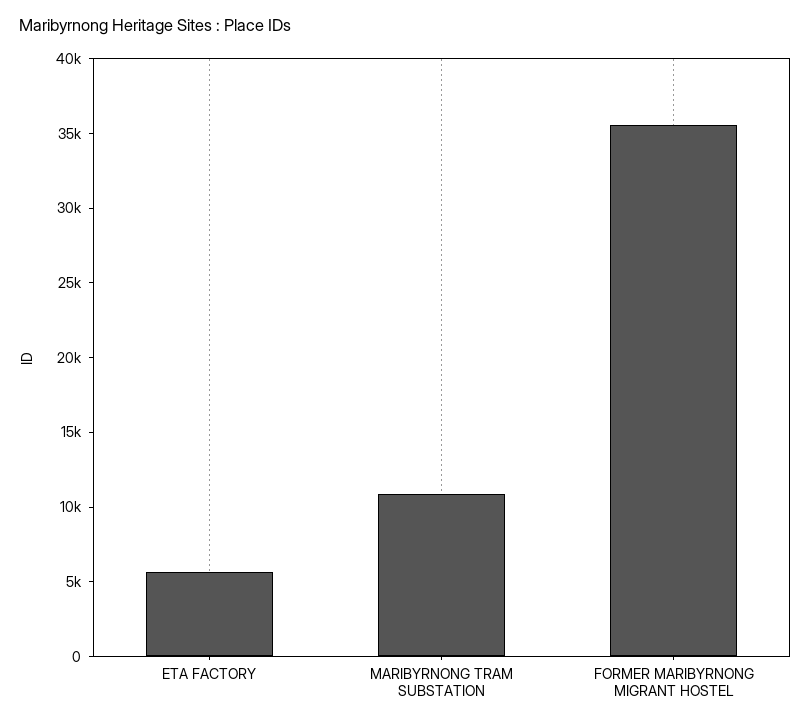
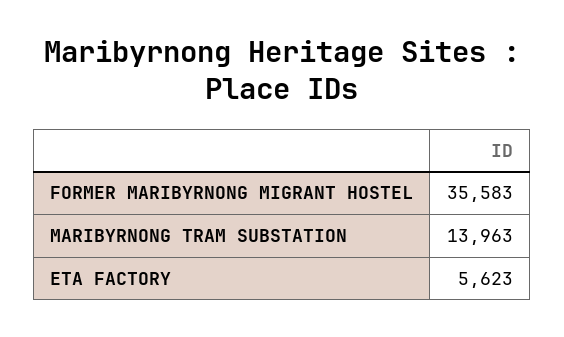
MARIBYRNONG TRAM SUBSTATION: 11000 -> 13963

